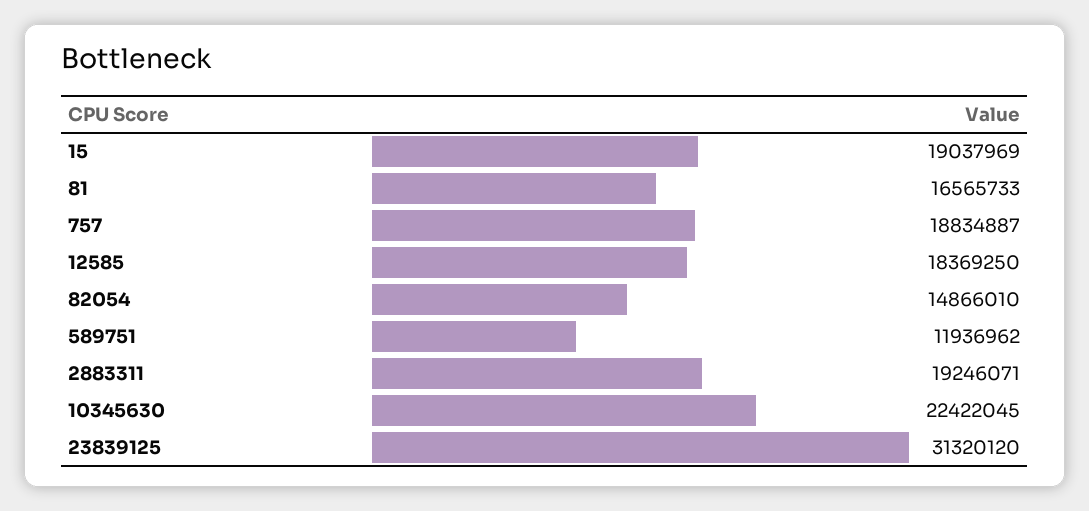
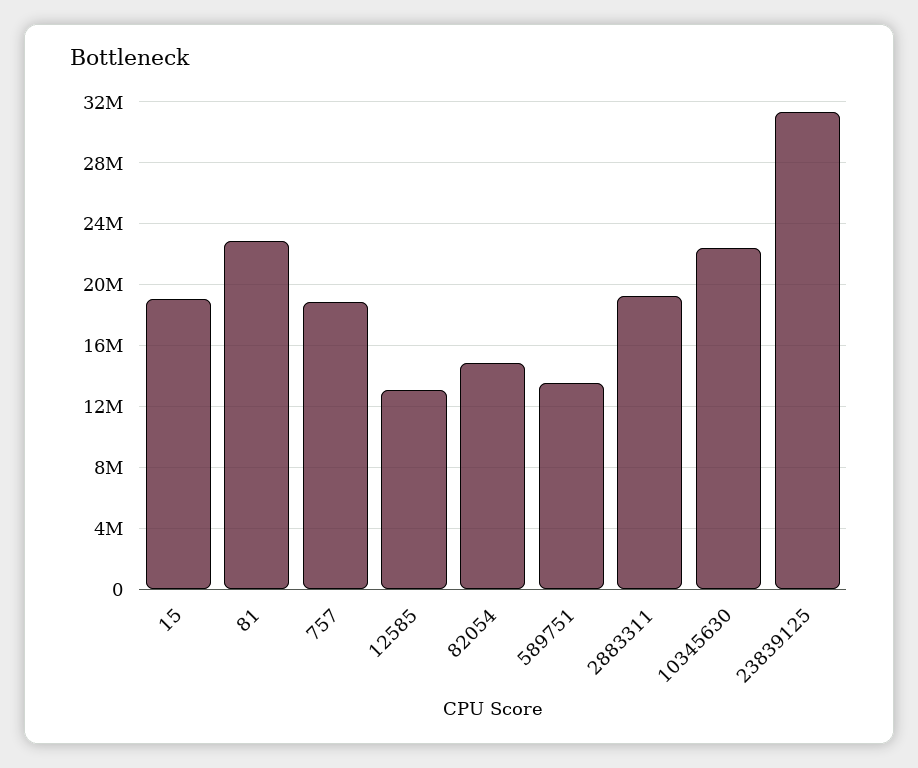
81: 16565733 -> 23000000
12585: 18369250 -> 13000000
589751: 11936962 -> 13500000

